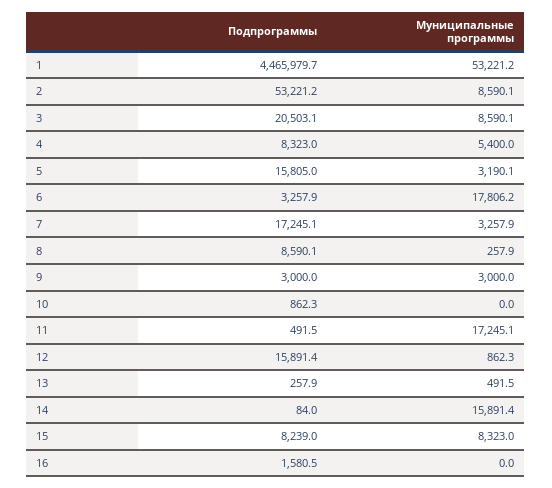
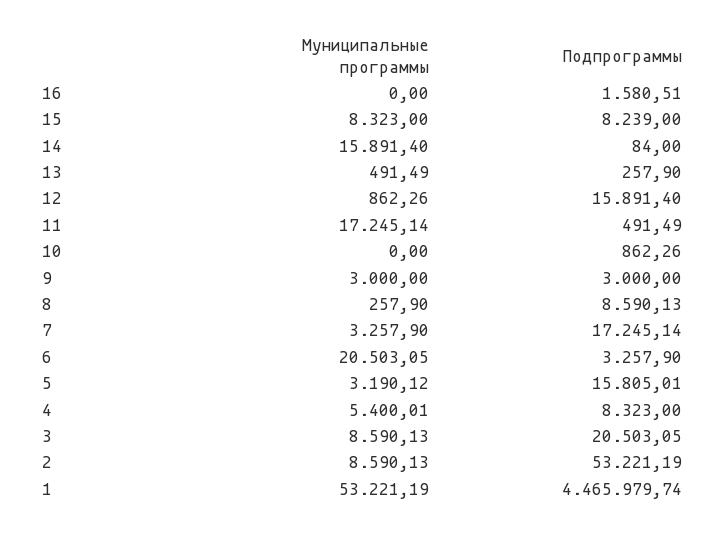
Муниципальные программы, 6: 17806.2 -> 20503.05

